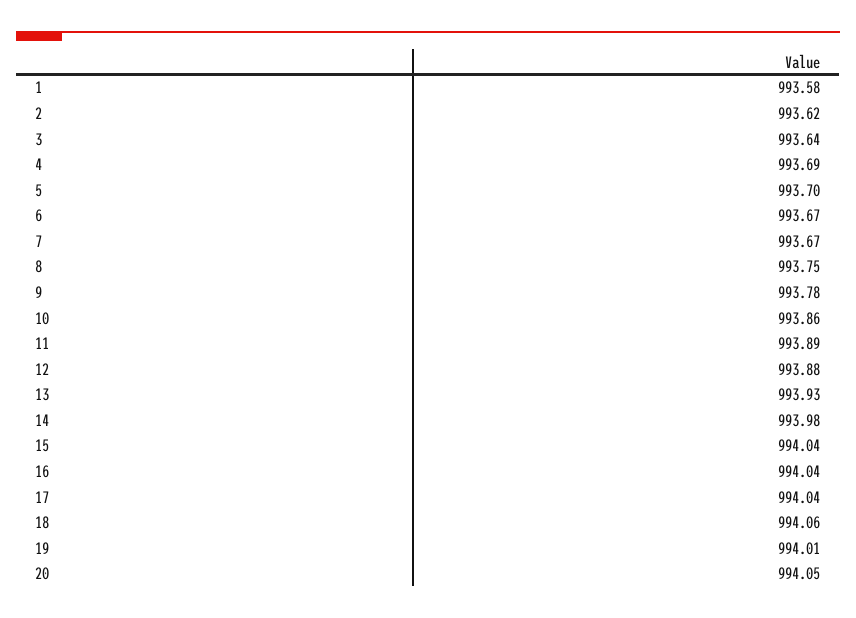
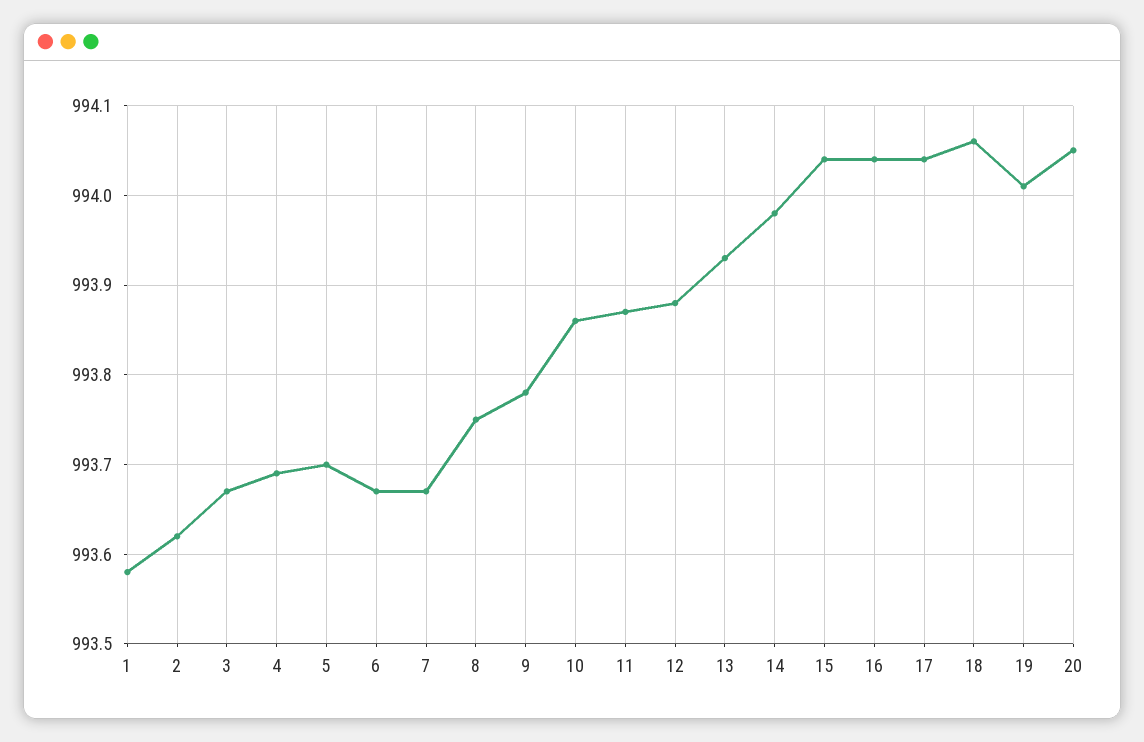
3: 993.64 -> 993.67
11: 993.89 -> 993.87

